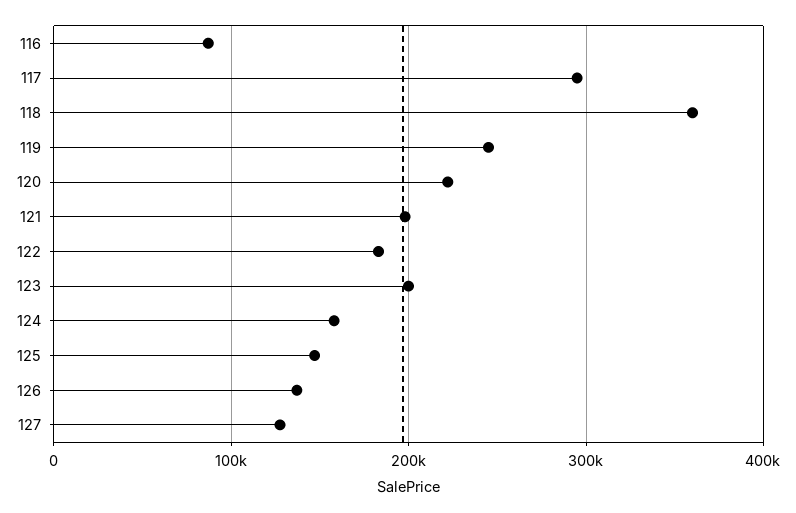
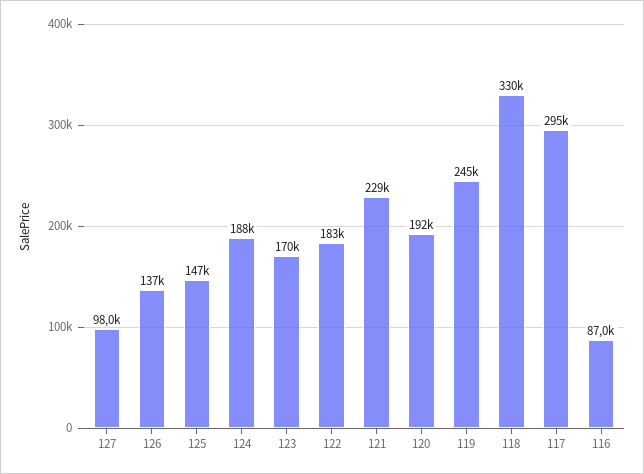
118: 360000 -> 330000
120: 220000 -> 192000
121: 200000 -> 229000
123: 200000 -> 170000
124: 160000 -> 188000
127: 130000 -> 98000

